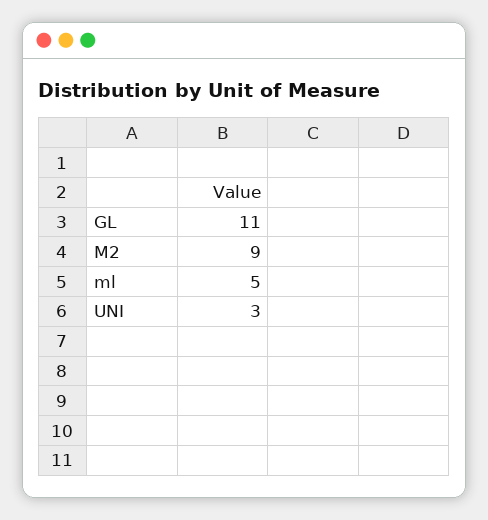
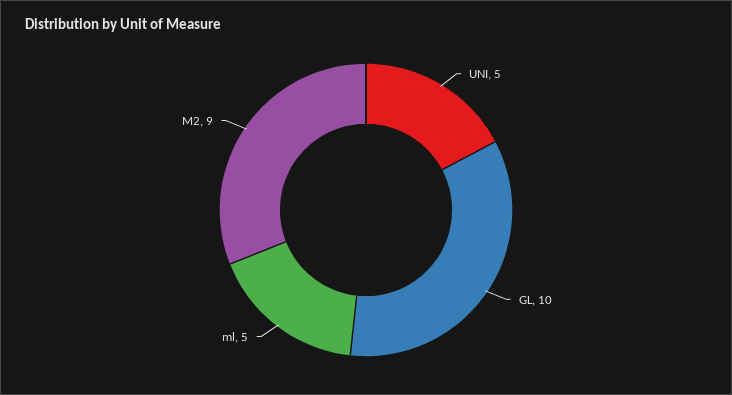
GL: 11 -> 10
UNI: 3 -> 5

